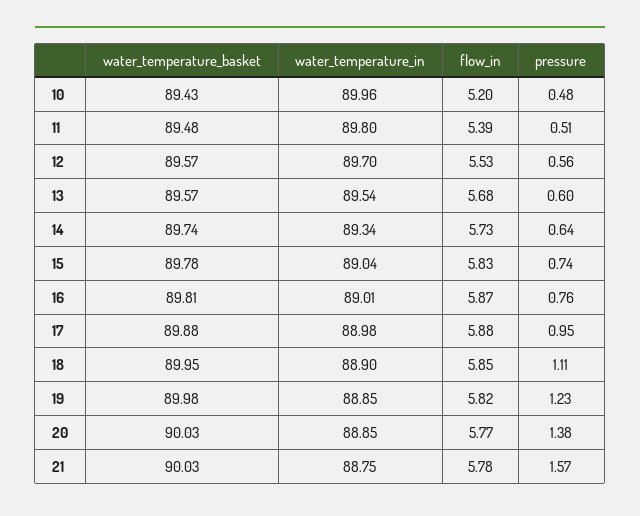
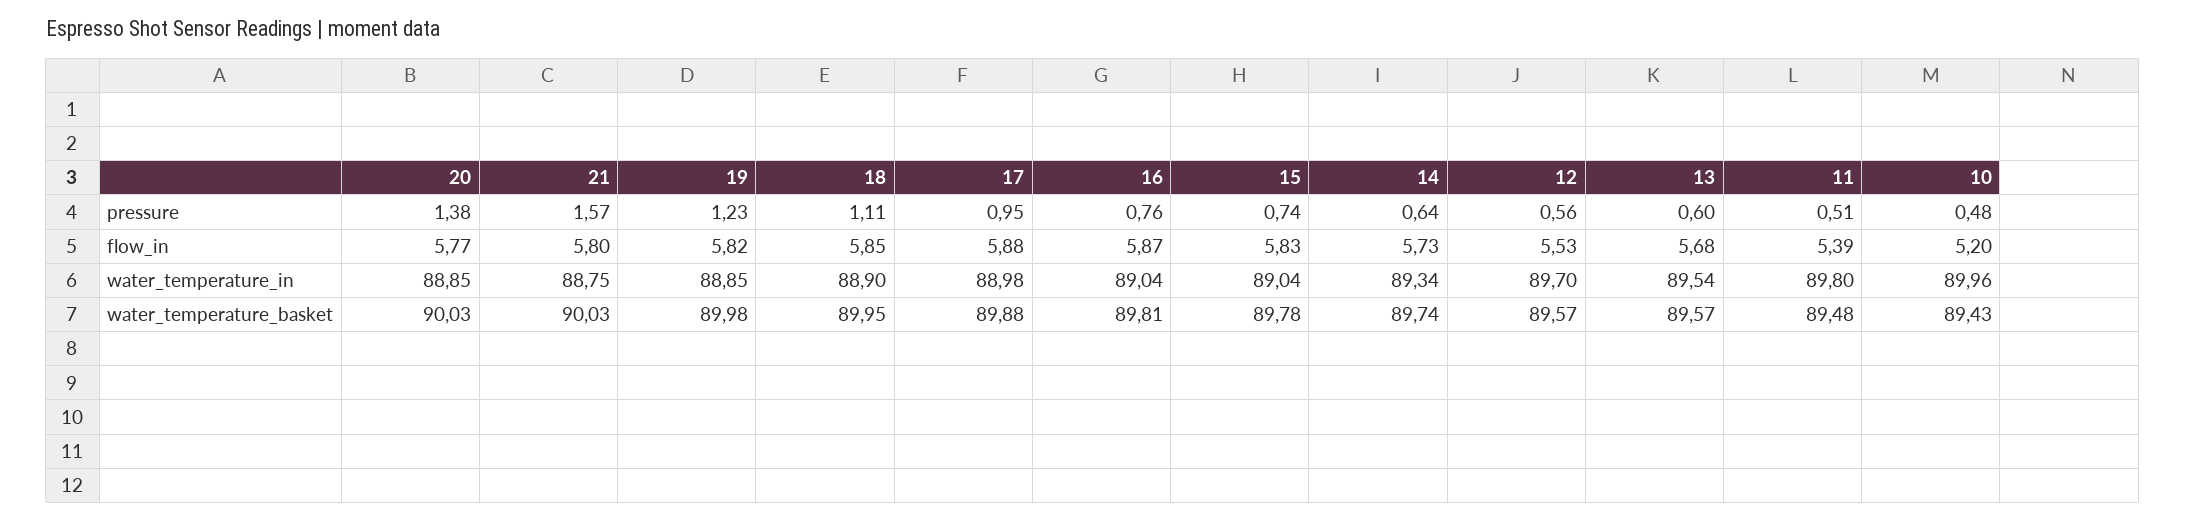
water_temperature_in, 16: 89.01 -> 89.04
flow_in, 21: 5.78 -> 5.8

